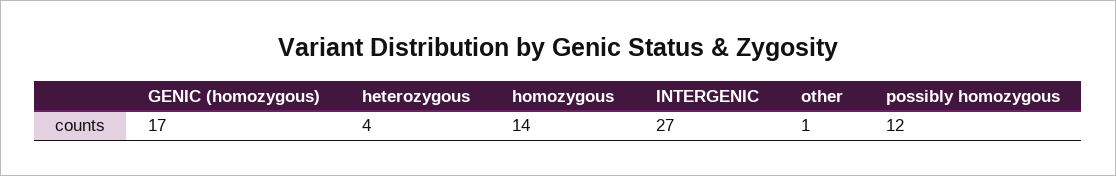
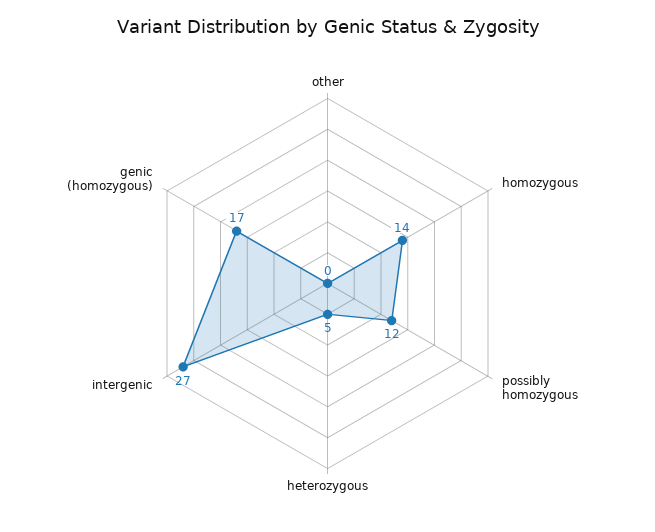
heterozygous: 4 -> 5
other: 1 -> 0

